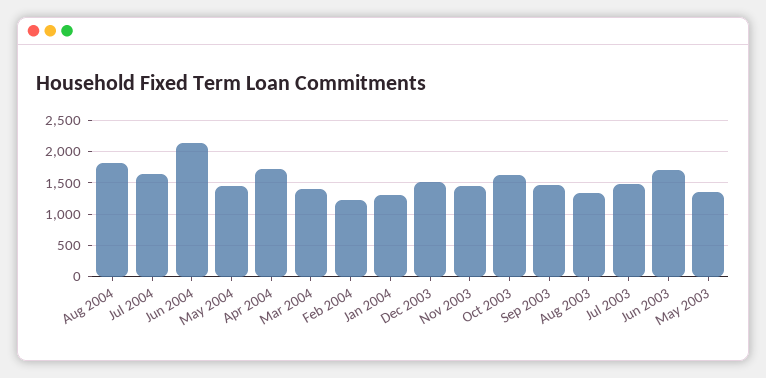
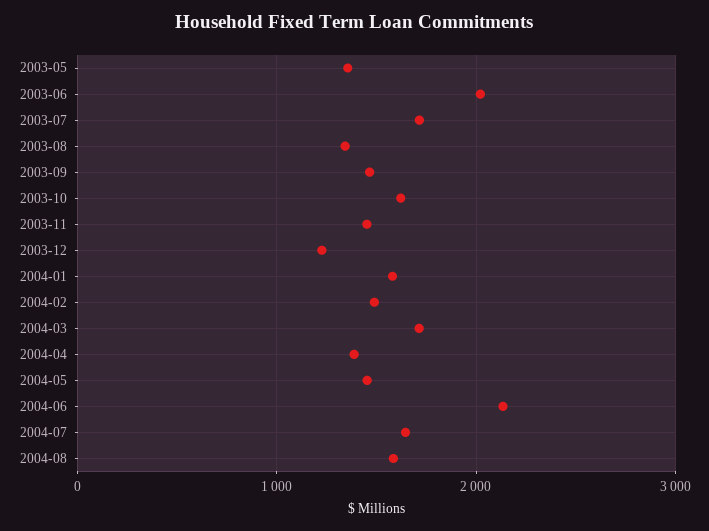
Aug 2004: 1800 -> 1600
Apr 2004: 1700 -> 1400
Mar 2004: 1400 -> 1700
Feb 2004: 1200 -> 1500
Jan 2004: 1300 -> 1600
Dec 2003: 1500 -> 1200
Jul 2003: 1500 -> 1700
Jun 2003: 1700 -> 2000

